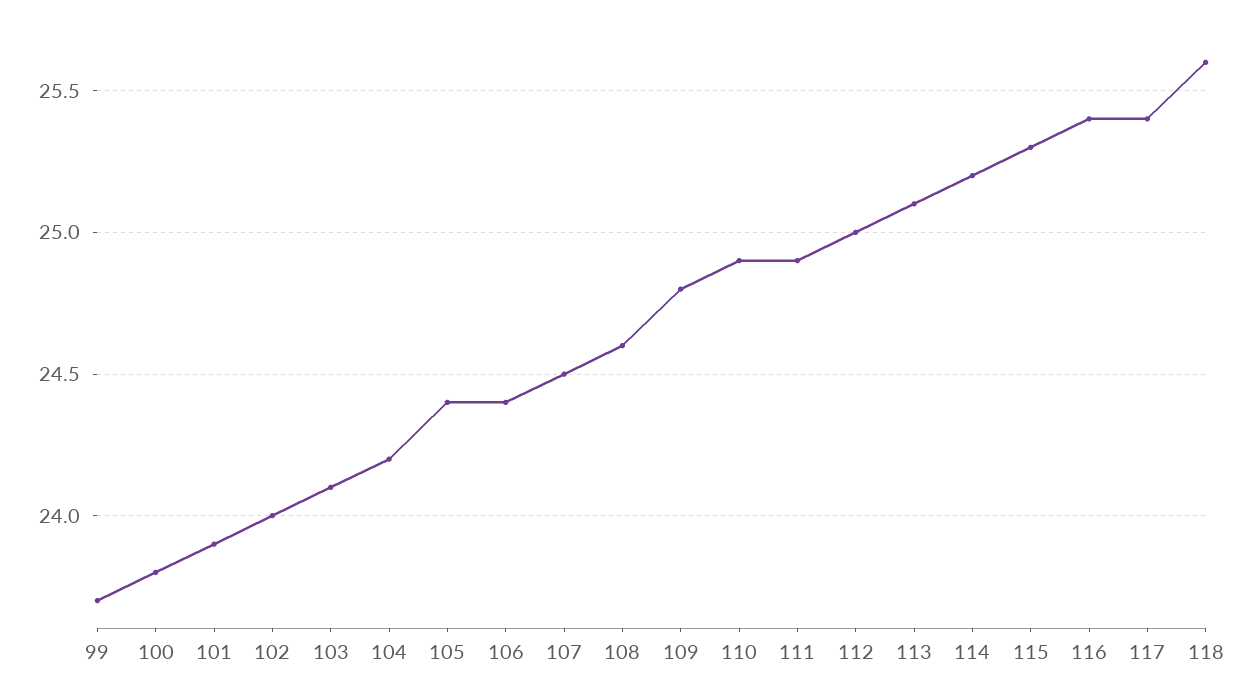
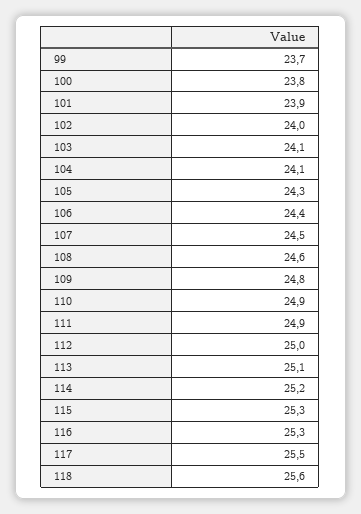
104: 24.2 -> 24.1
105: 24.4 -> 24.3
116: 25.4 -> 25.3
117: 25.4 -> 25.5

